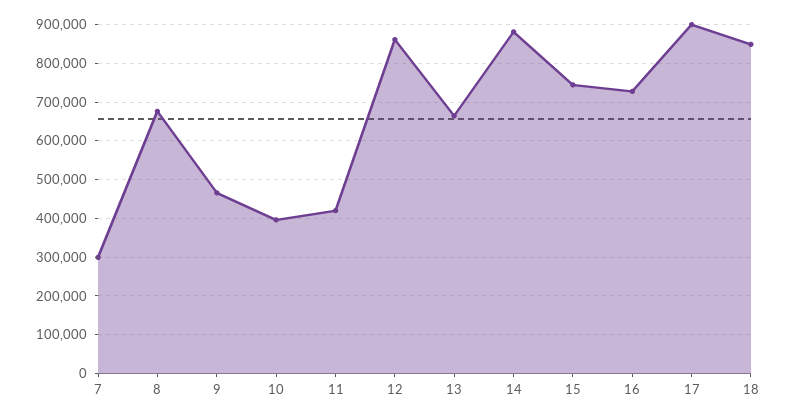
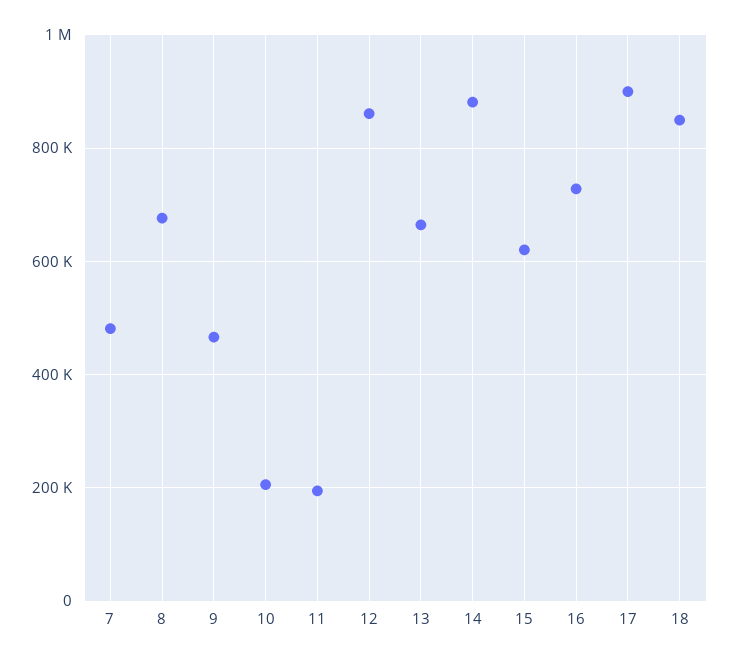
7: 300000 -> 480000
10: 400000 -> 200000
11: 420000 -> 200000
15: 740000 -> 620000

